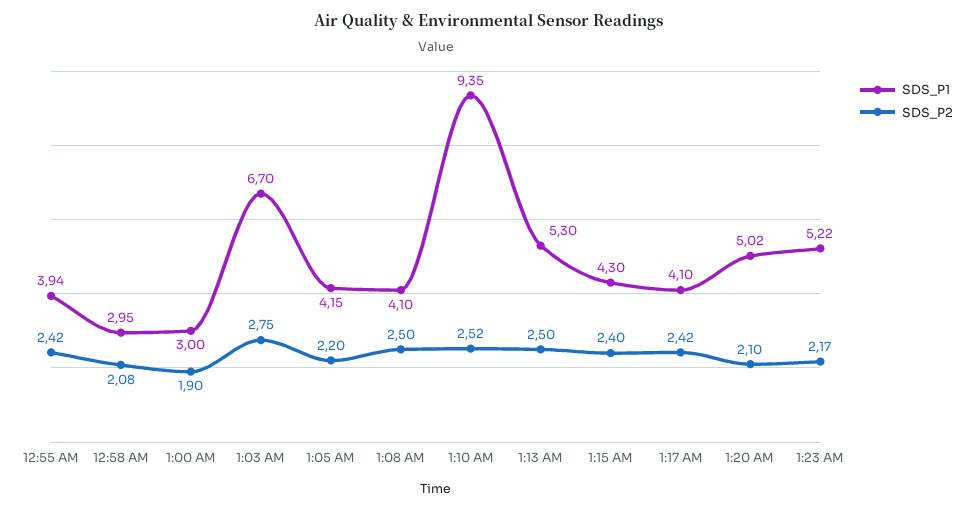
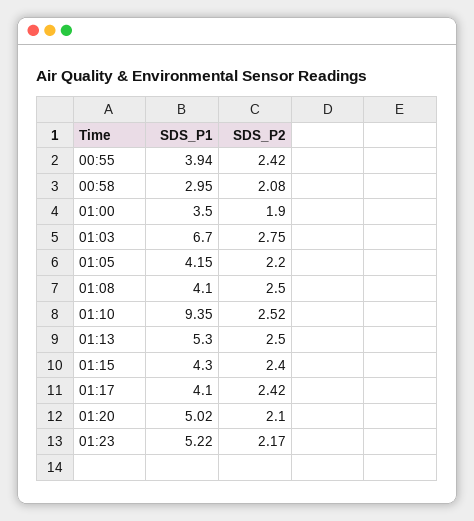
SDS_P1, 1:00 AM: 3 -> 3.5

